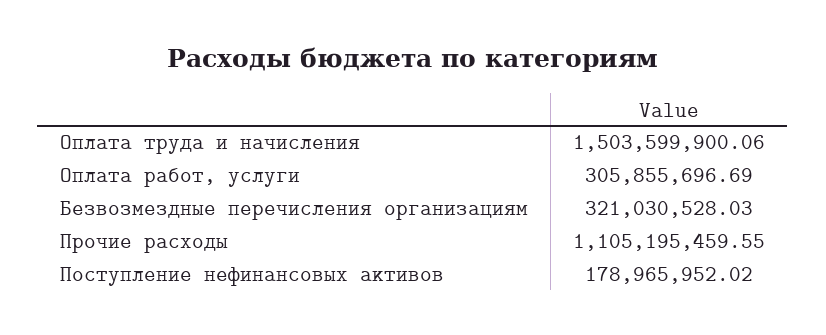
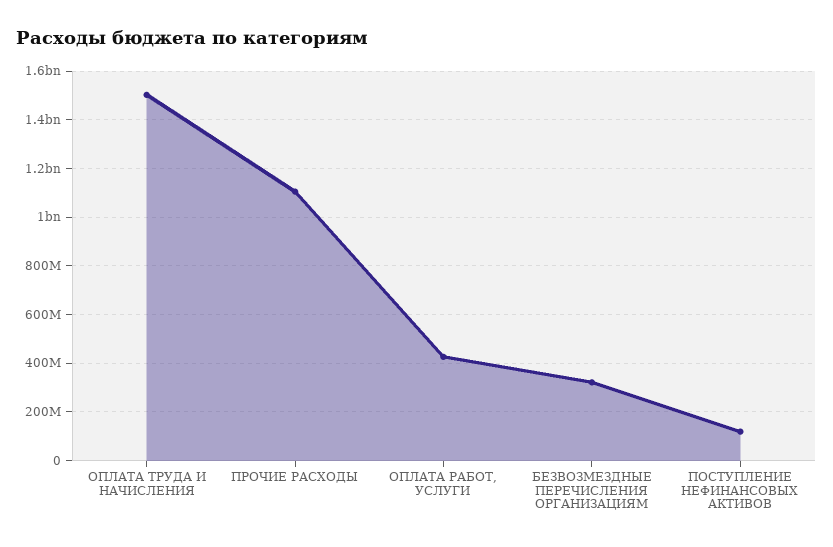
Оплата работ, услуги: 305855696.69 -> 425000000
Поступление нефинансовых активов: 178965952.02 -> 125000000

